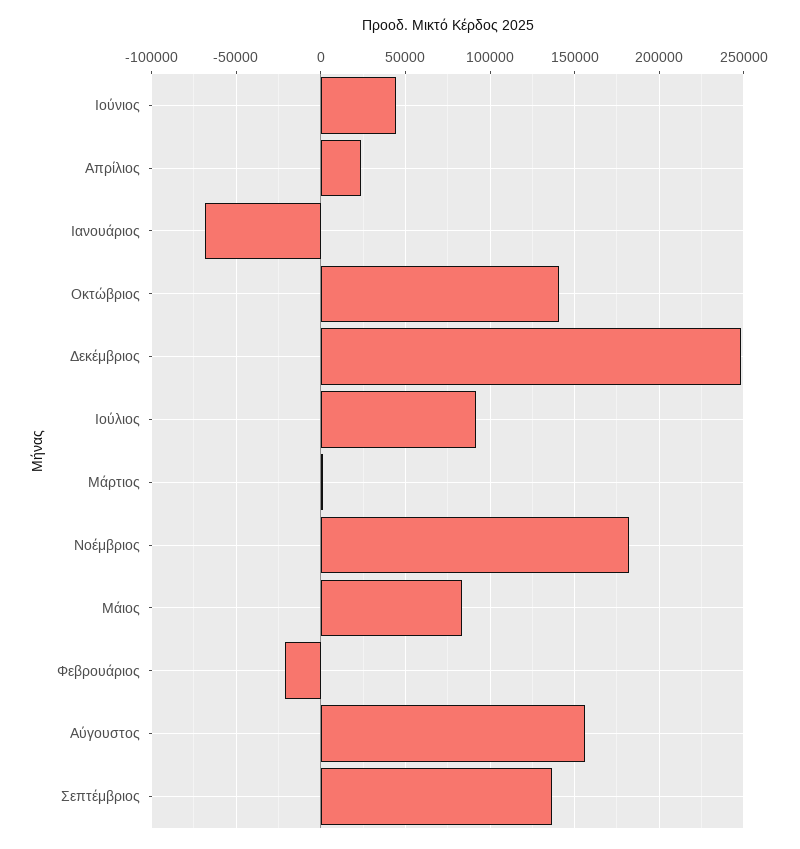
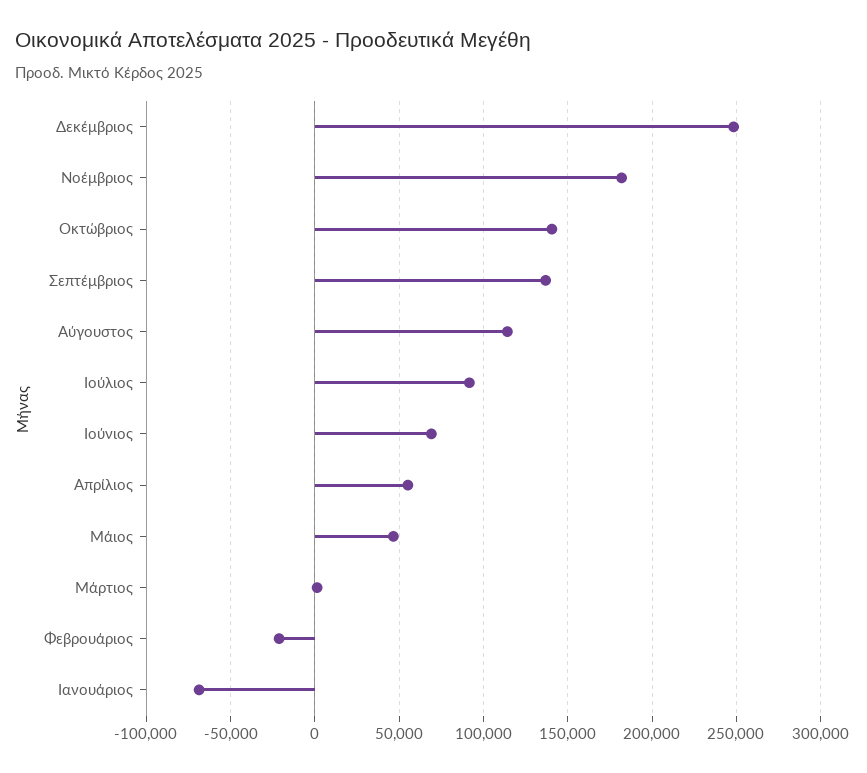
Ιούνιος: 45000 -> 70000
Απρίλιος: 25000 -> 55000
Μάιος: 85000 -> 45000
Αύγουστος: 155000 -> 115000

